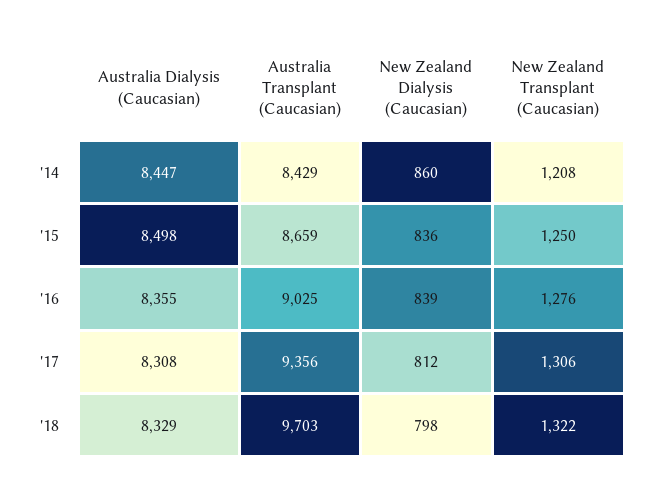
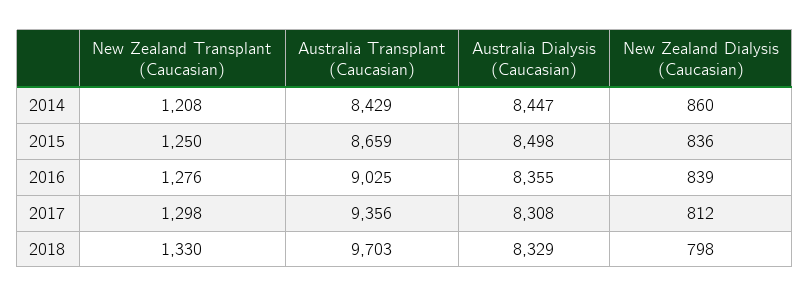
New Zealand Transplant (Caucasian), '17: 1306 -> 1298
New Zealand Transplant (Caucasian), '18: 1322 -> 1330

